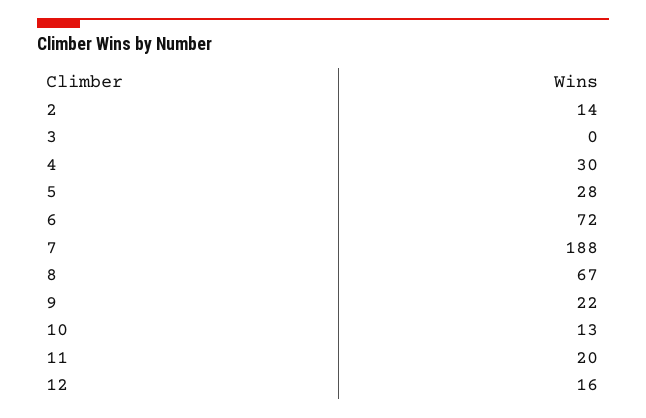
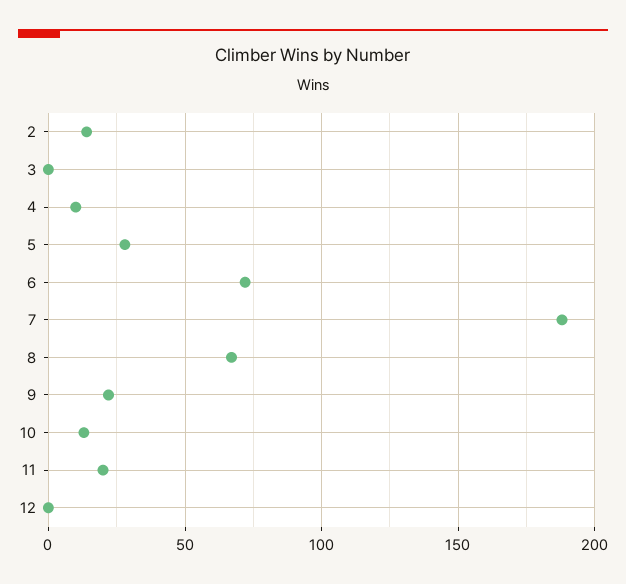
4: 30 -> 10
12: 16 -> 0

